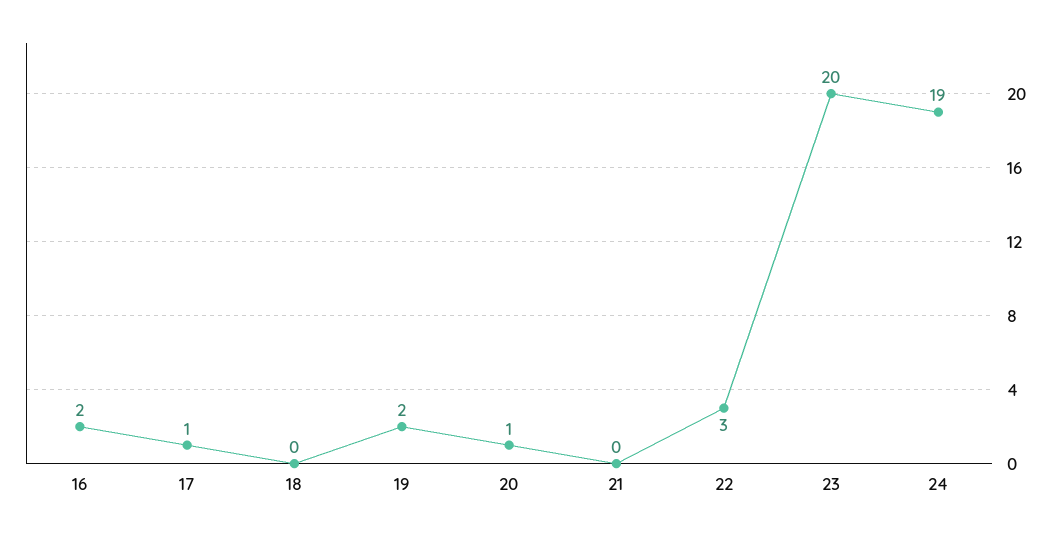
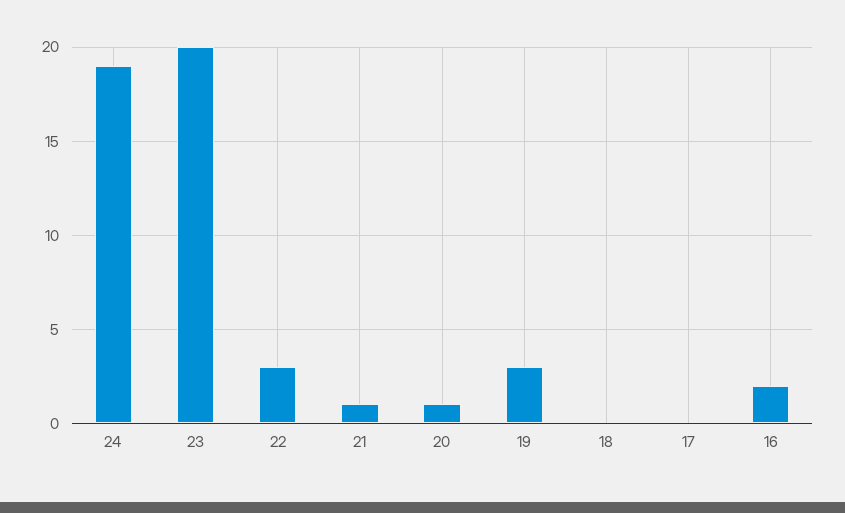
17: 1 -> 0
19: 2 -> 3
21: 0 -> 1

